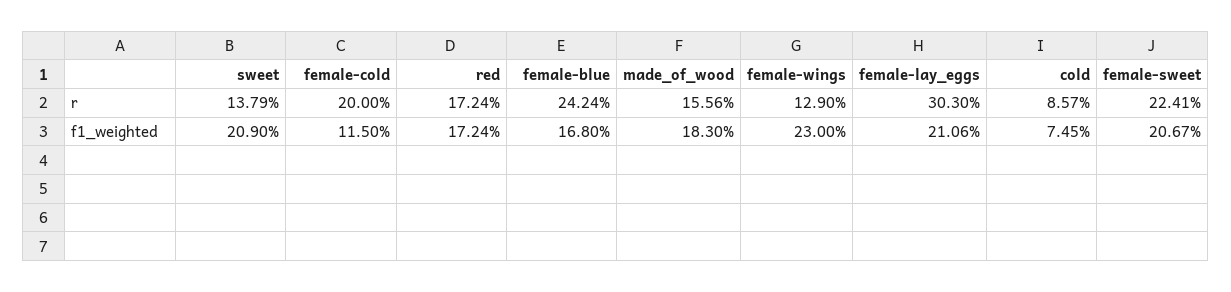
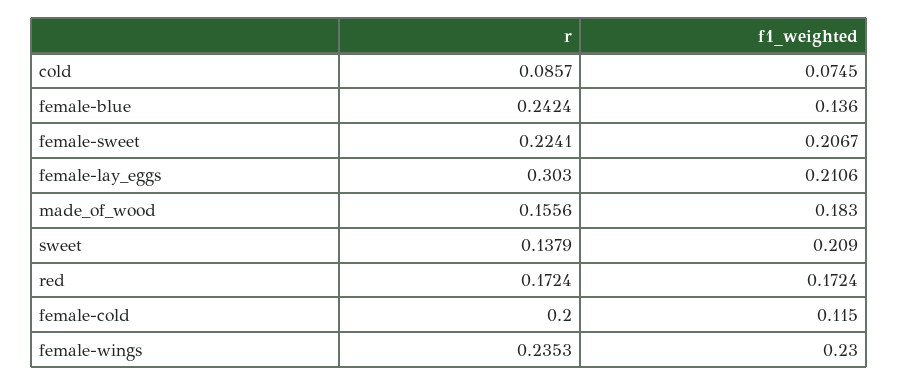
female-wings, r: 0.129 -> 0.2353
female-blue, f1_weighted: 0.168 -> 0.136

